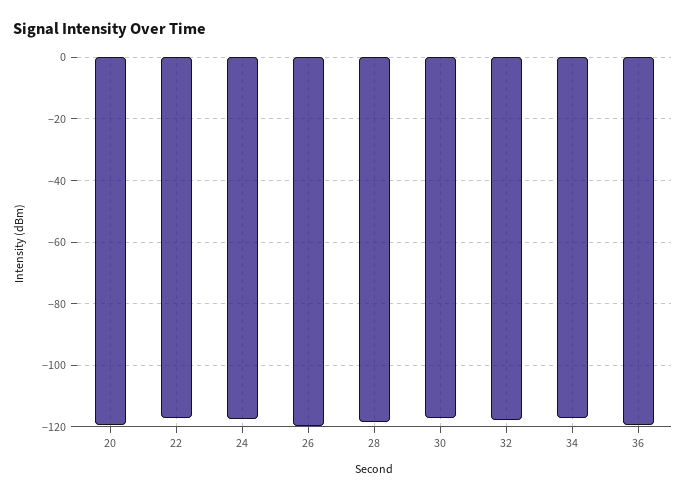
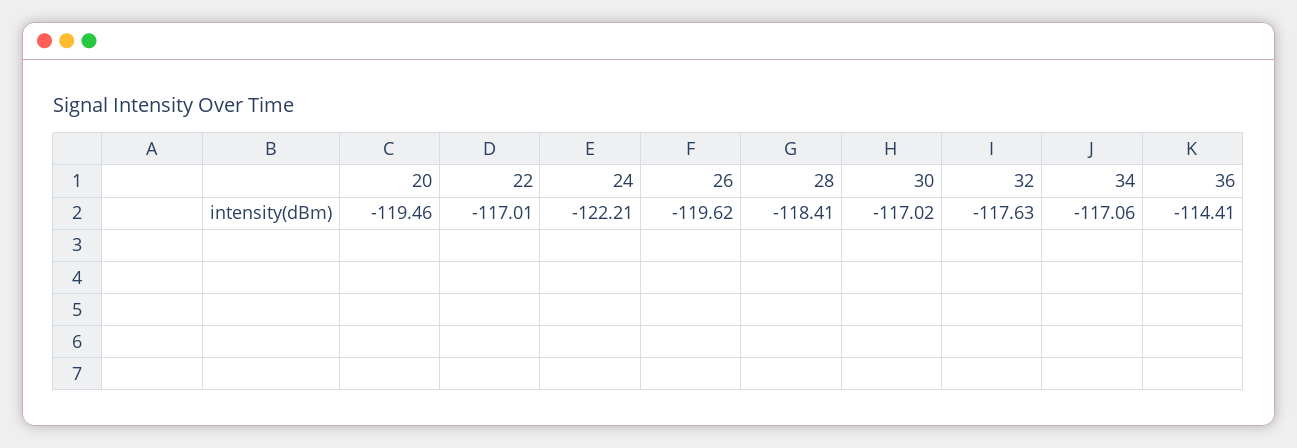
24: -118 -> -122.21
36: -120 -> -114.41

